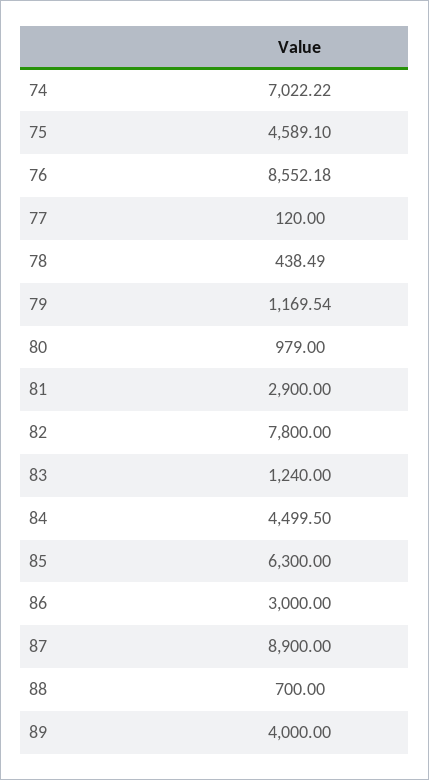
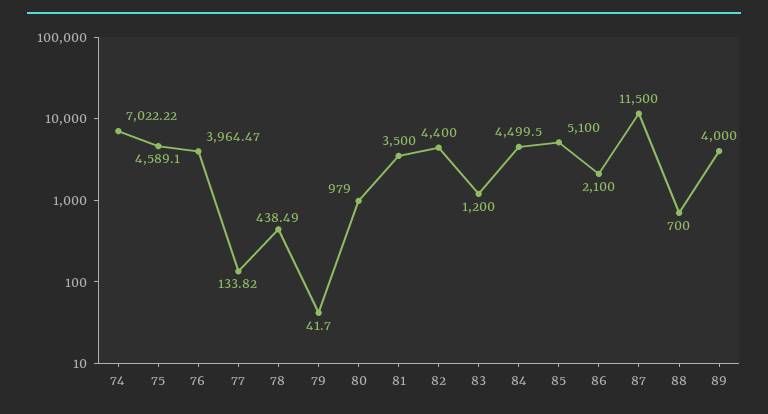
76: 8552.18 -> 3964.47
77: 120 -> 133.82
79: 1169.54 -> 41.7
81: 2900 -> 3500
82: 7800 -> 4400
83: 1240 -> 1200
85: 6300 -> 5100
86: 3000 -> 2100
87: 8900 -> 11500

